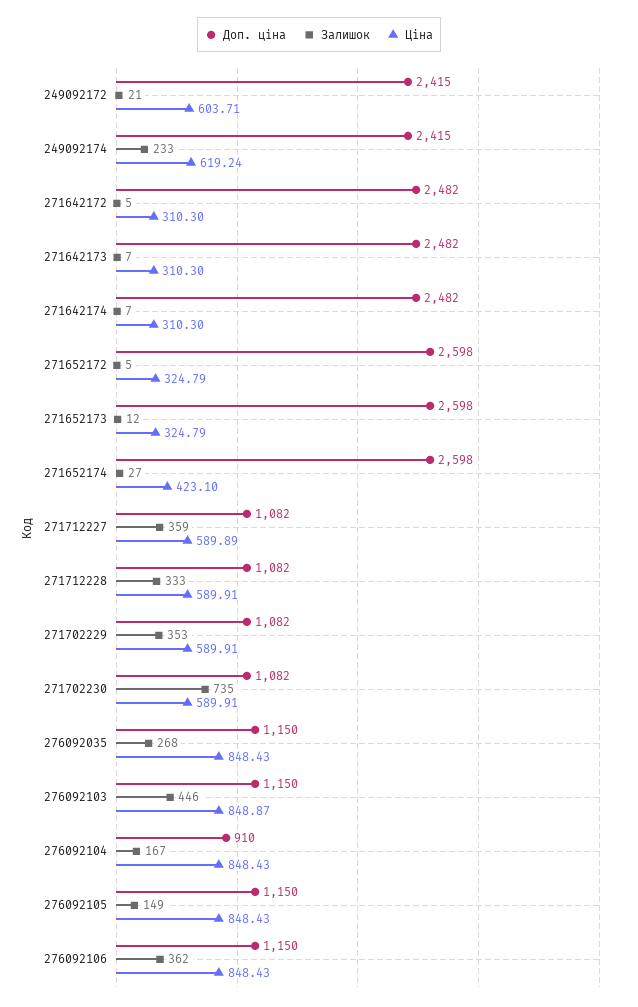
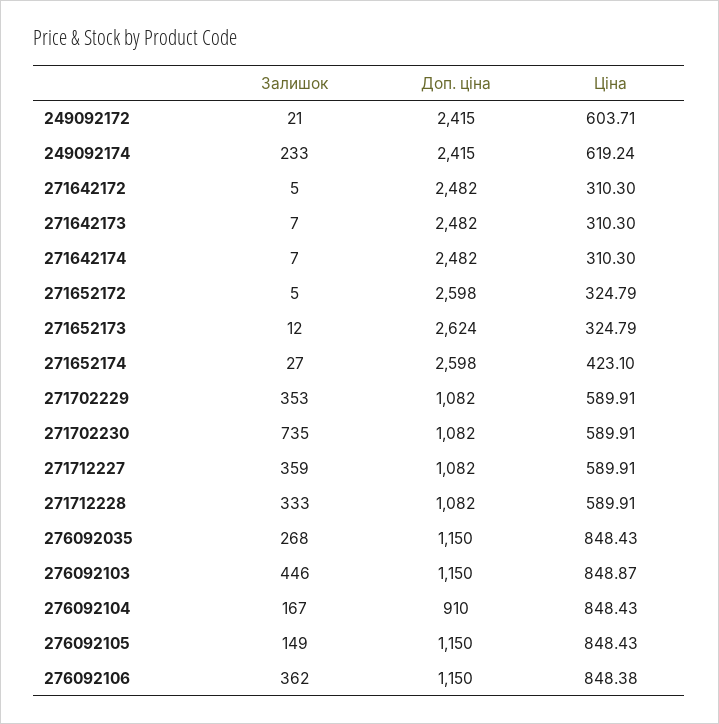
Доп. ціна, 271652173: 2598 -> 2624
Ціна, 271712227: 589.89 -> 589.91
Ціна, 276092106: 848.43 -> 848.38

